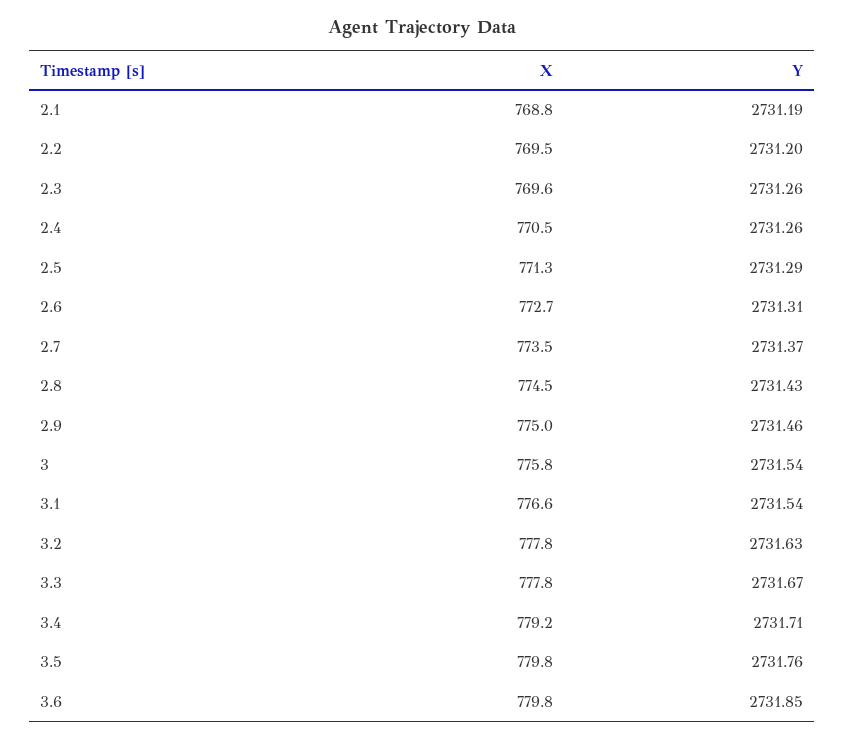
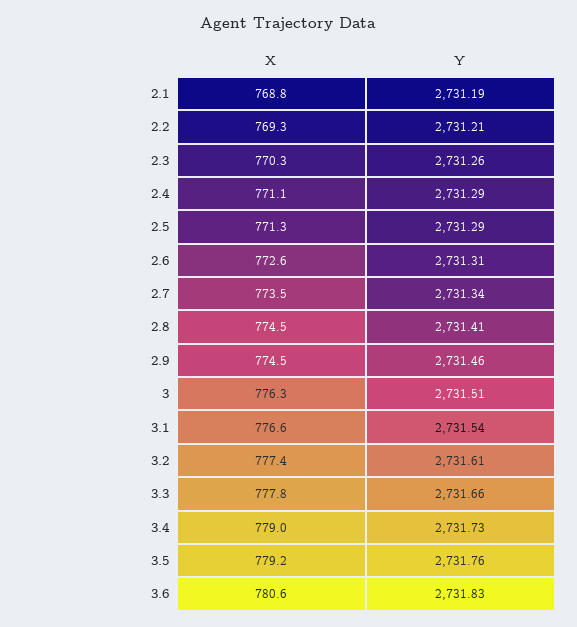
X, 2.2: 769.5 -> 769.3
Y, 2.2: 2731.2 -> 2731.21
X, 2.3: 769.6 -> 770.3
X, 2.4: 770.5 -> 771.1
Y, 2.4: 2731.26 -> 2731.29
X, 2.6: 772.7 -> 772.6
Y, 2.7: 2731.37 -> 2731.34
Y, 2.8: 2731.43 -> 2731.41
X, 2.9: 775 -> 774.5
X, 3: 775.8 -> 776.3
Y, 3: 2731.54 -> 2731.51
X, 3.2: 777.8 -> 777.4
Y, 3.2: 2731.63 -> 2731.61
Y, 3.3: 2731.67 -> 2731.66
X, 3.4: 779.2 -> 779
Y, 3.4: 2731.71 -> 2731.73
X, 3.5: 779.8 -> 779.2
X, 3.6: 779.8 -> 780.6
Y, 3.6: 2731.85 -> 2731.83

